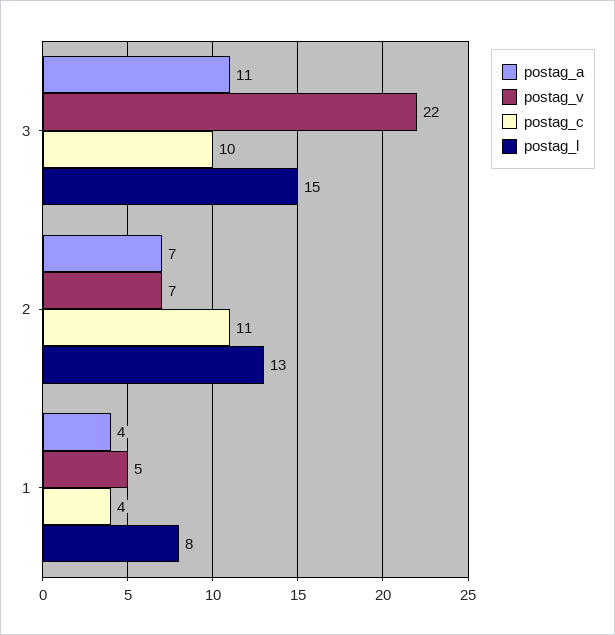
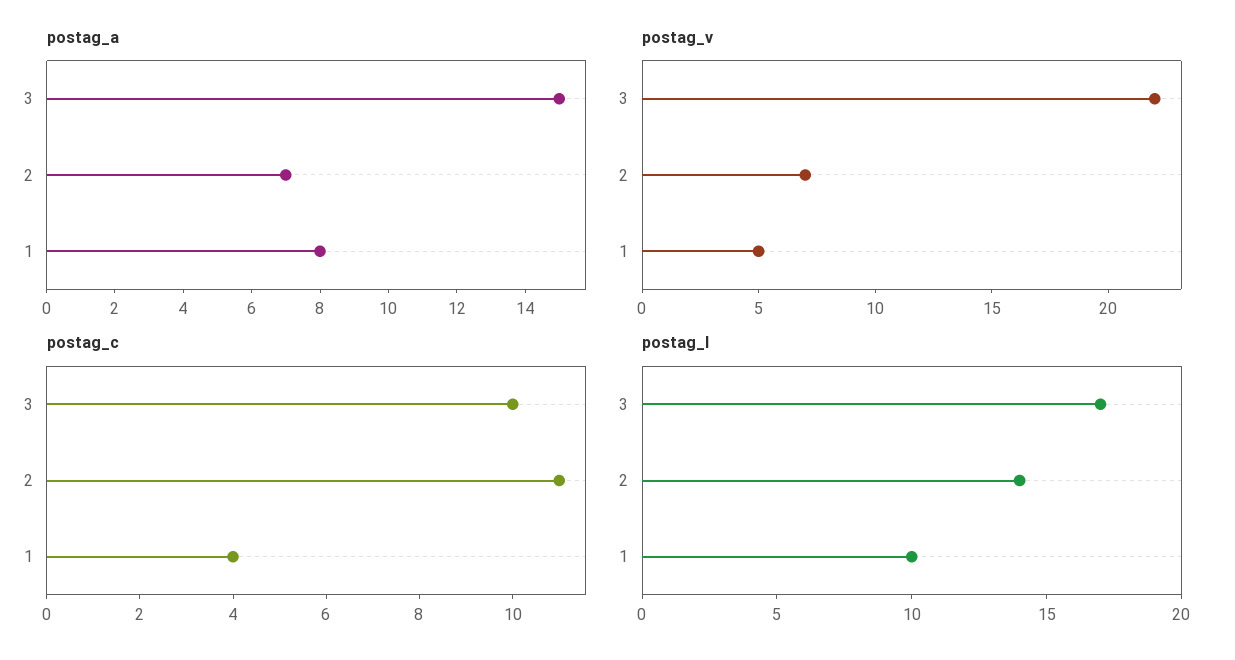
postag_a, 3: 11 -> 15
postag_l, 3: 15 -> 17
postag_l, 2: 13 -> 14
postag_a, 1: 4 -> 8
postag_l, 1: 8 -> 10

